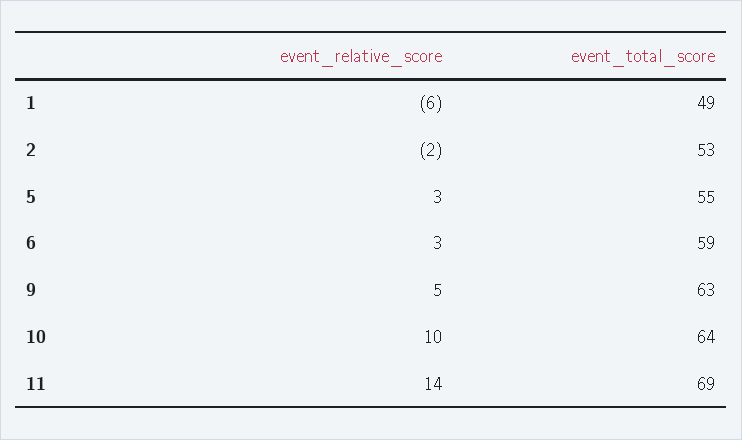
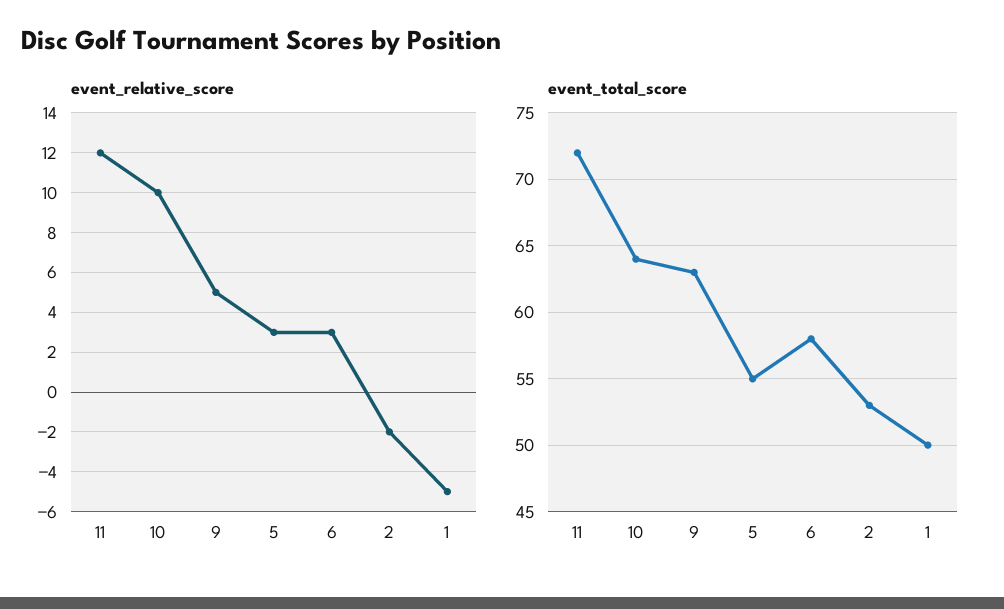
event_relative_score, 1: -6 -> -5
event_total_score, 1: 49 -> 50
event_total_score, 6: 59 -> 58
event_relative_score, 11: 14 -> 12
event_total_score, 11: 69 -> 72

